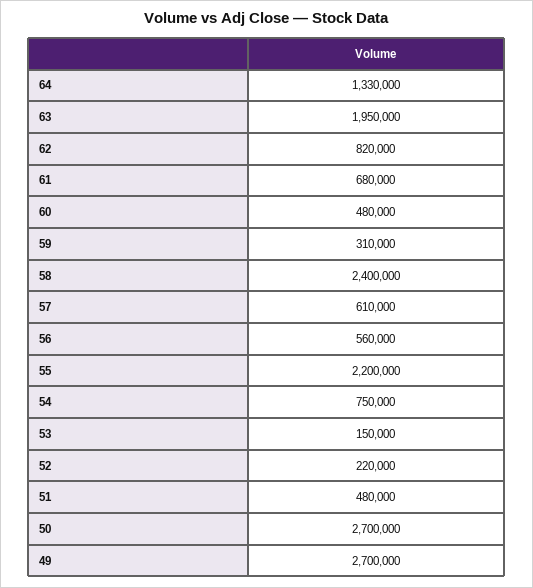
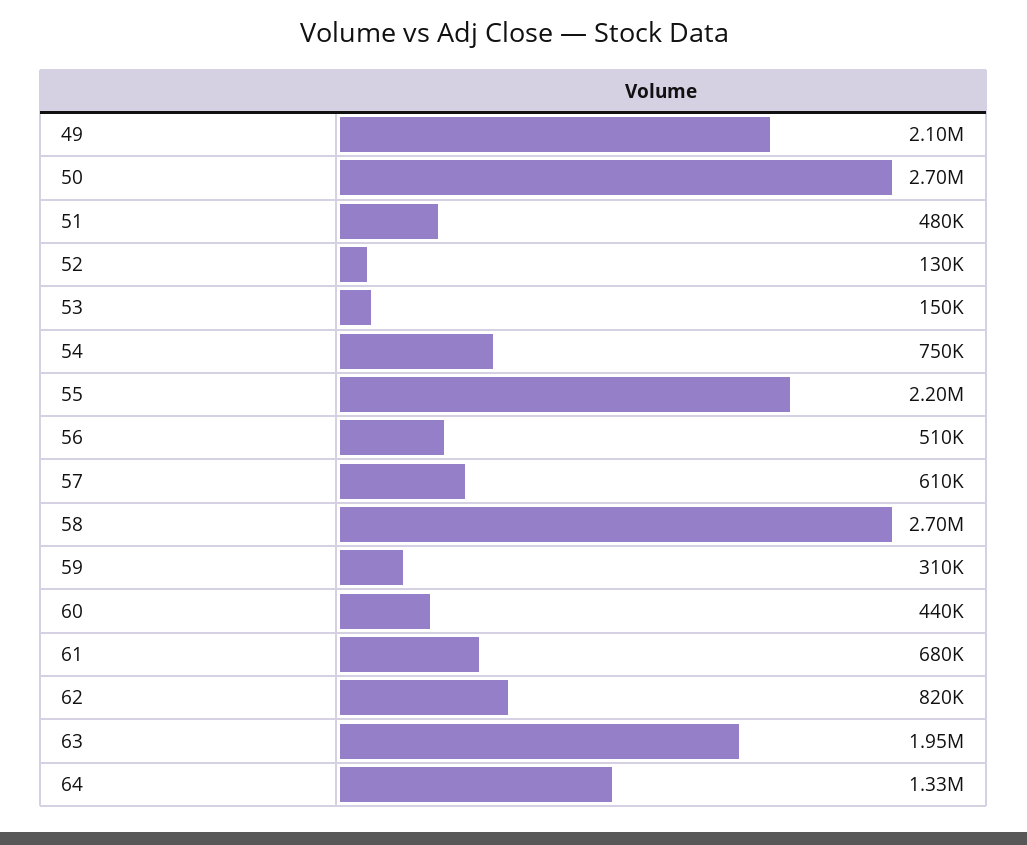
60: 480000 -> 440000
58: 2400000 -> 2700000
56: 560000 -> 510000
52: 220000 -> 130000
49: 2700000 -> 2100000

